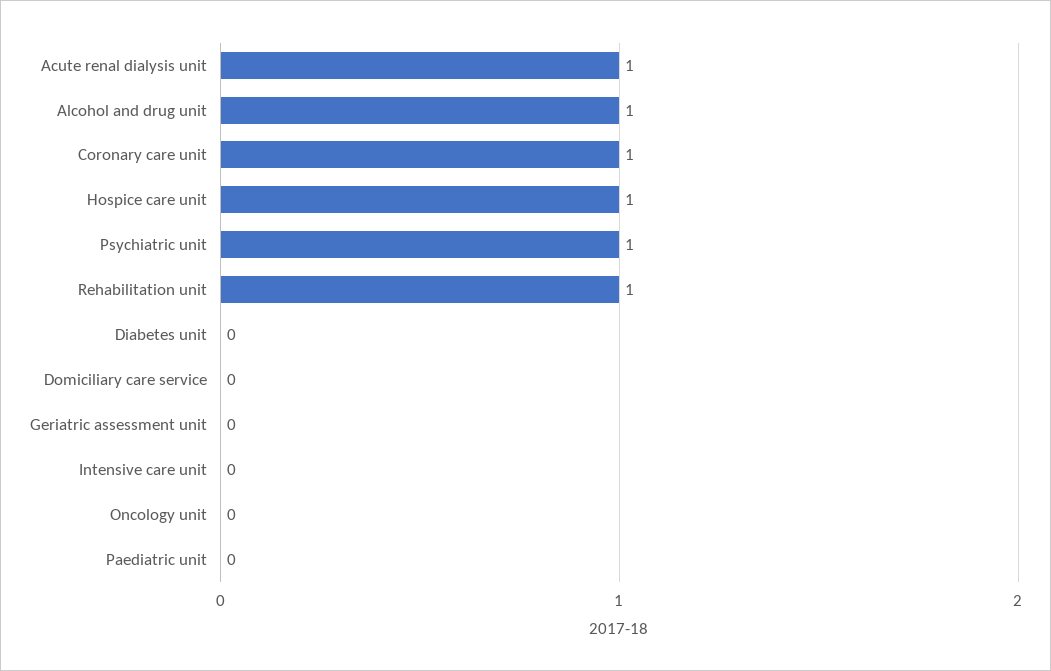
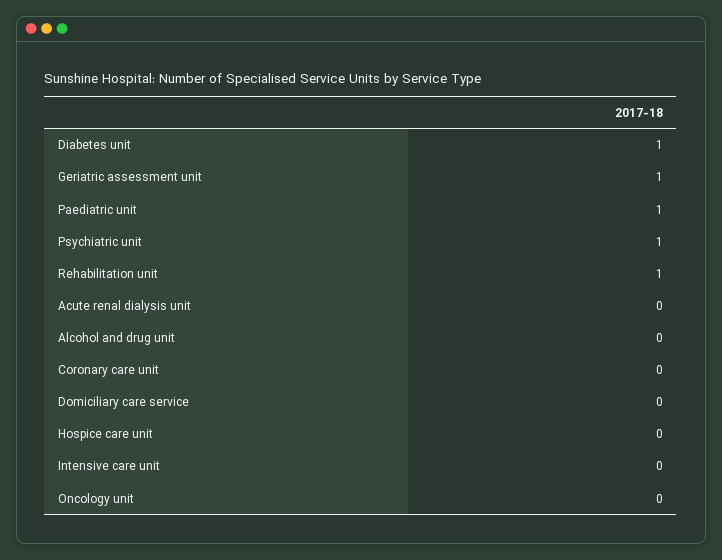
Acute renal dialysis unit: 1 -> 0
Alcohol and drug unit: 1 -> 0
Coronary care unit: 1 -> 0
Hospice care unit: 1 -> 0
Diabetes unit: 0 -> 1
Geriatric assessment unit: 0 -> 1
Paediatric unit: 0 -> 1

